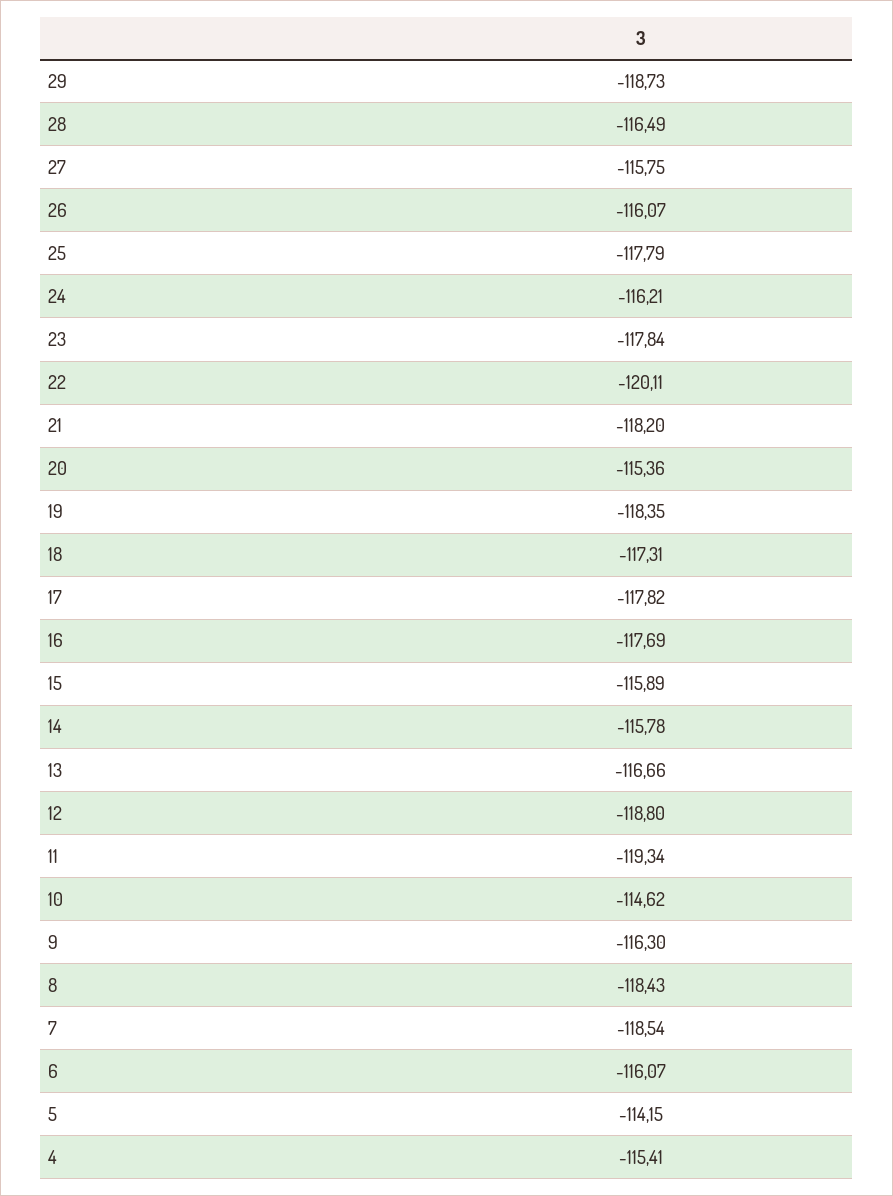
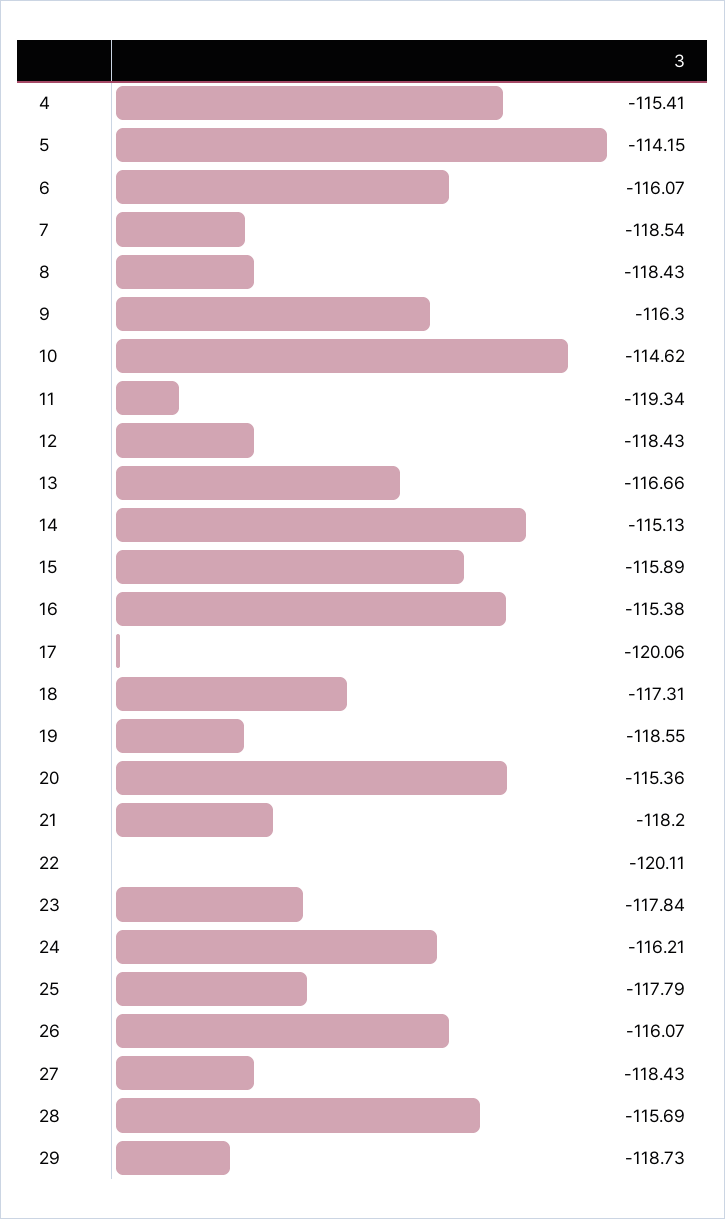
28: -116.49 -> -115.69
27: -115.75 -> -118.43
19: -118.35 -> -118.55
17: -117.82 -> -120.06
16: -117.69 -> -115.38
14: -115.78 -> -115.13
12: -118.8 -> -118.43

